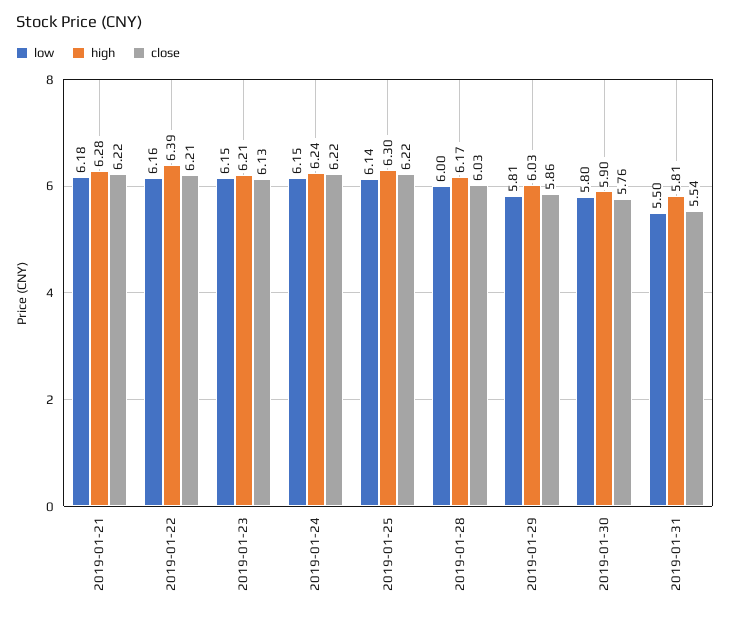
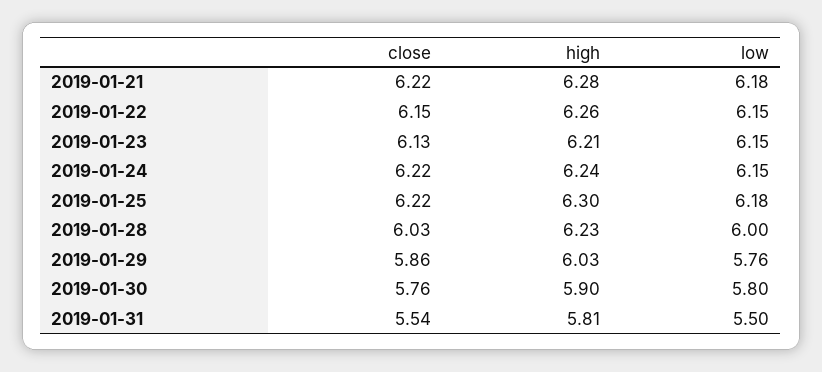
low, 2019-01-22: 6.16 -> 6.15
high, 2019-01-22: 6.39 -> 6.26
close, 2019-01-22: 6.21 -> 6.15
low, 2019-01-25: 6.14 -> 6.18
high, 2019-01-28: 6.17 -> 6.23
low, 2019-01-29: 5.81 -> 5.76

